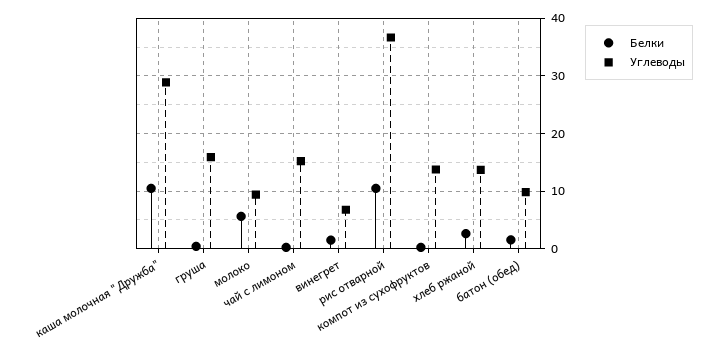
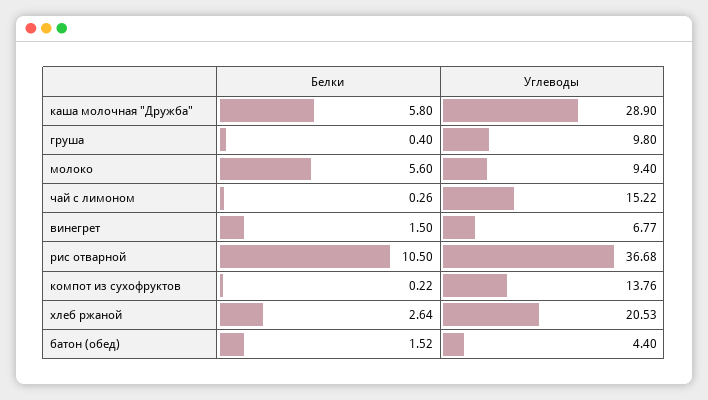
Белки, каша молочная "Дружба": 10 -> 5.8
Углеводы, груша: 16 -> 9.8
Углеводы, хлеб ржаной: 14 -> 20.53
Углеводы, батон (обед): 10 -> 4.4

